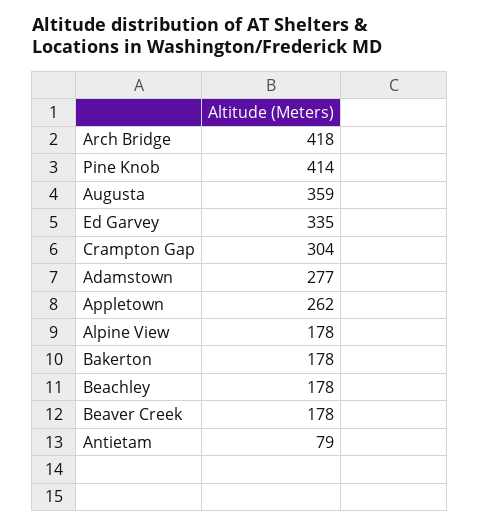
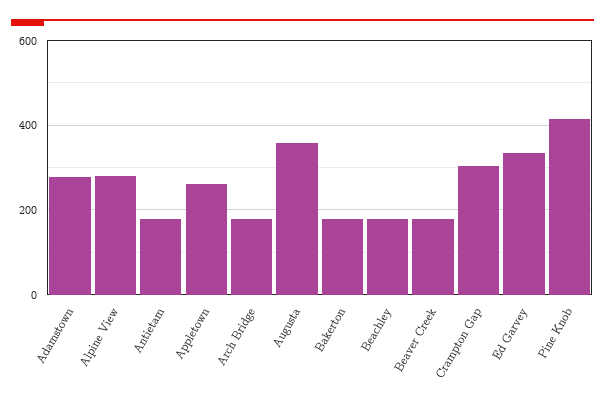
Arch Bridge: 418 -> 180
Alpine View: 178 -> 280
Antietam: 79 -> 180

